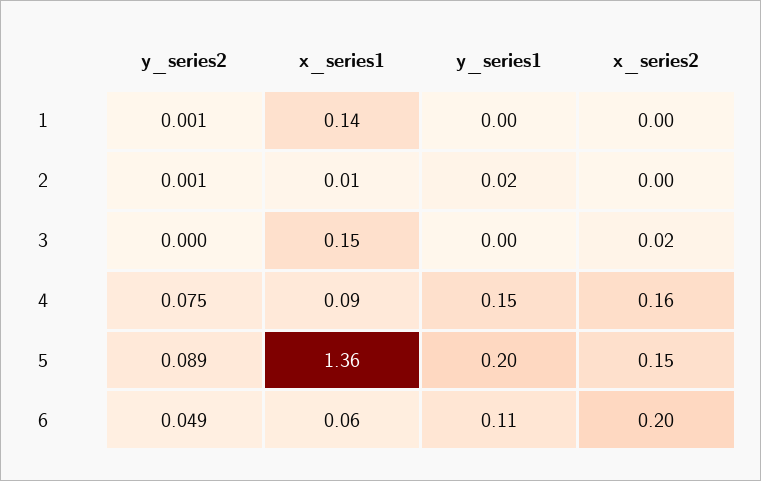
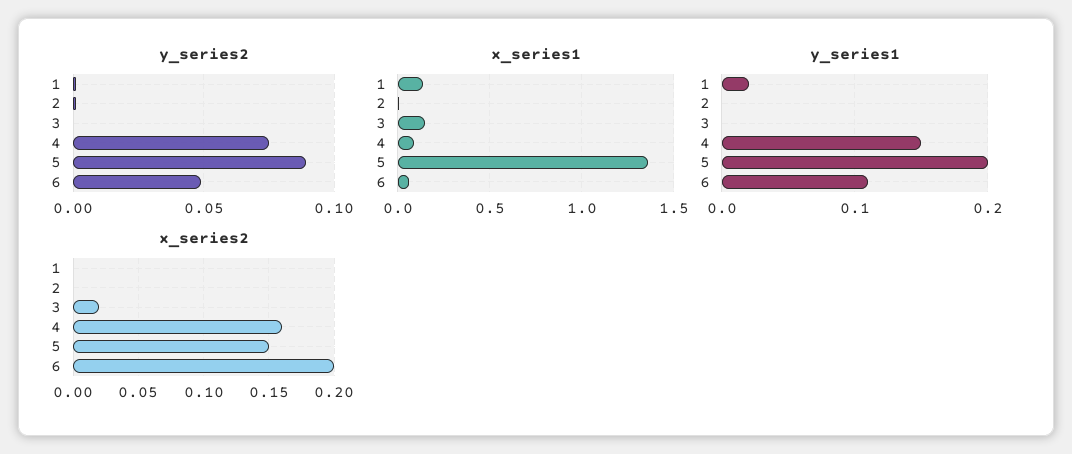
y_series1, 1: 0 -> 0.02
y_series1, 2: 0.02 -> 0

